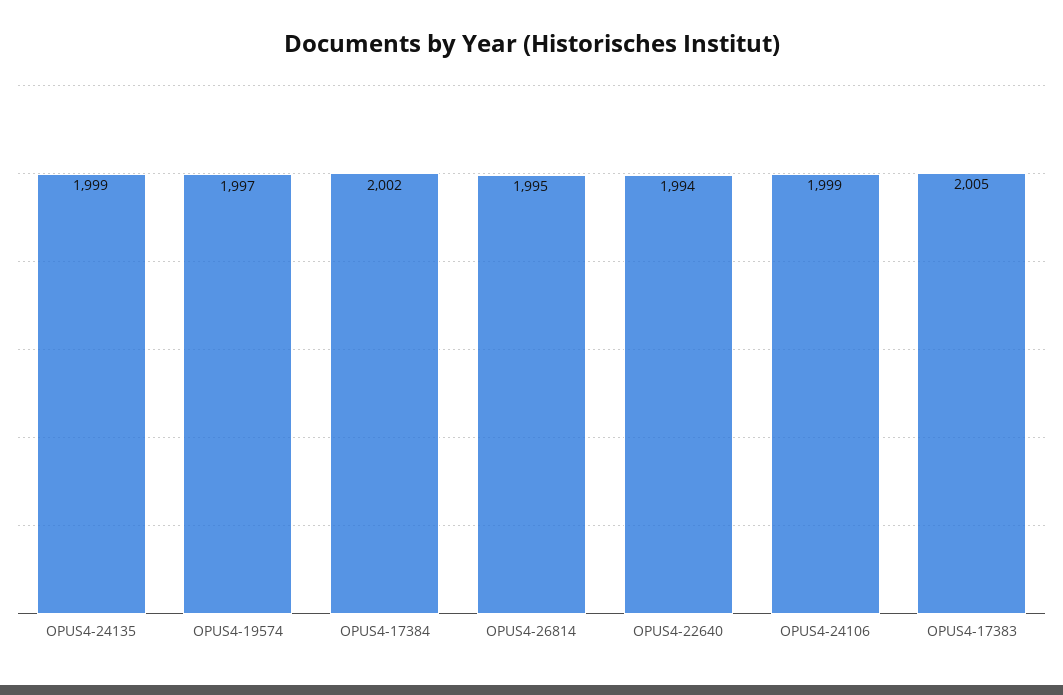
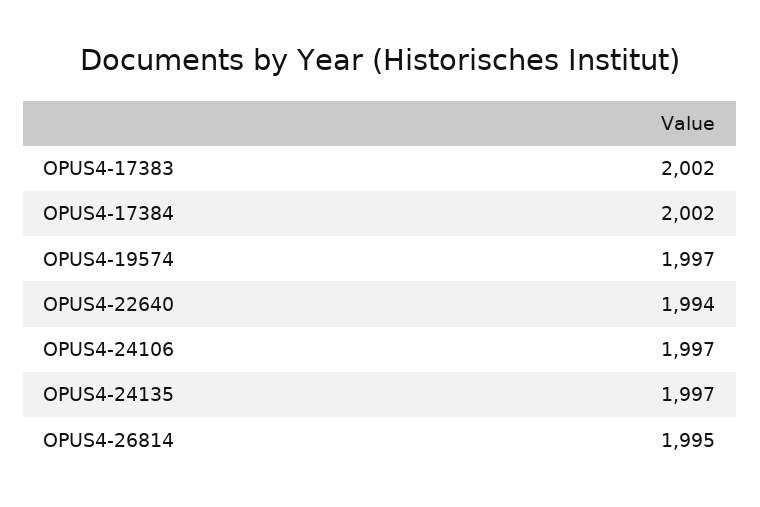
OPUS4-24135: 1999 -> 1997
OPUS4-24106: 1999 -> 1997
OPUS4-17383: 2005 -> 2002

